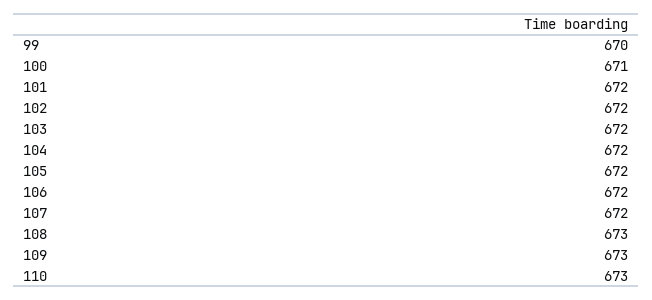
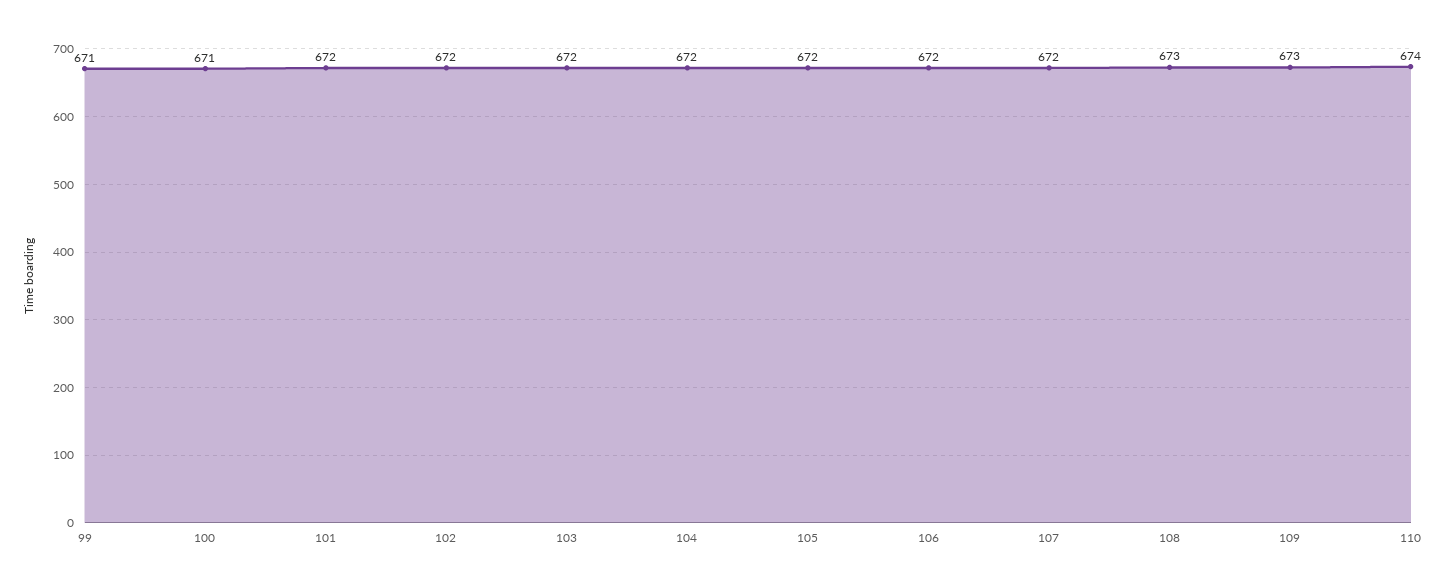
99: 670 -> 671
110: 673 -> 674

